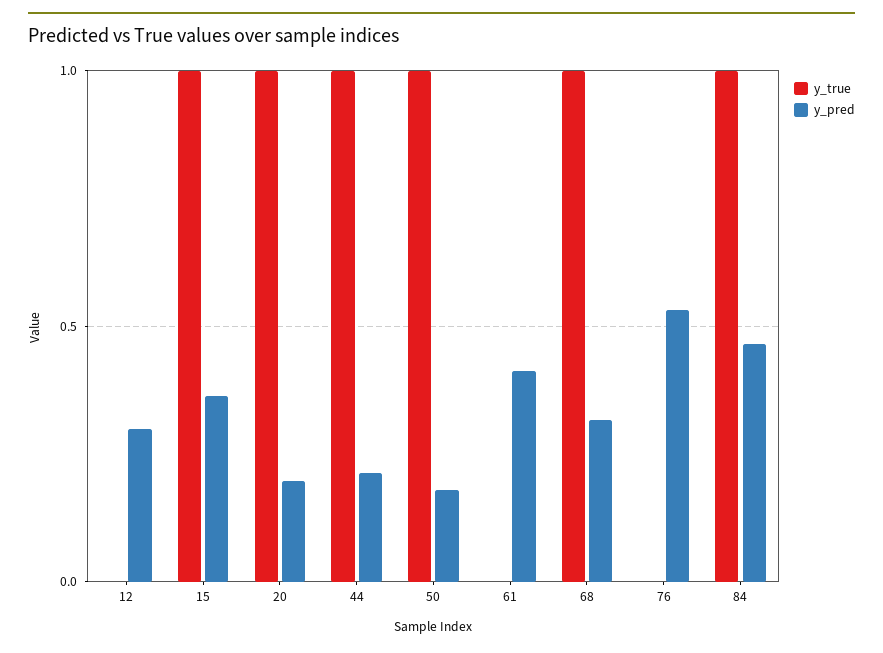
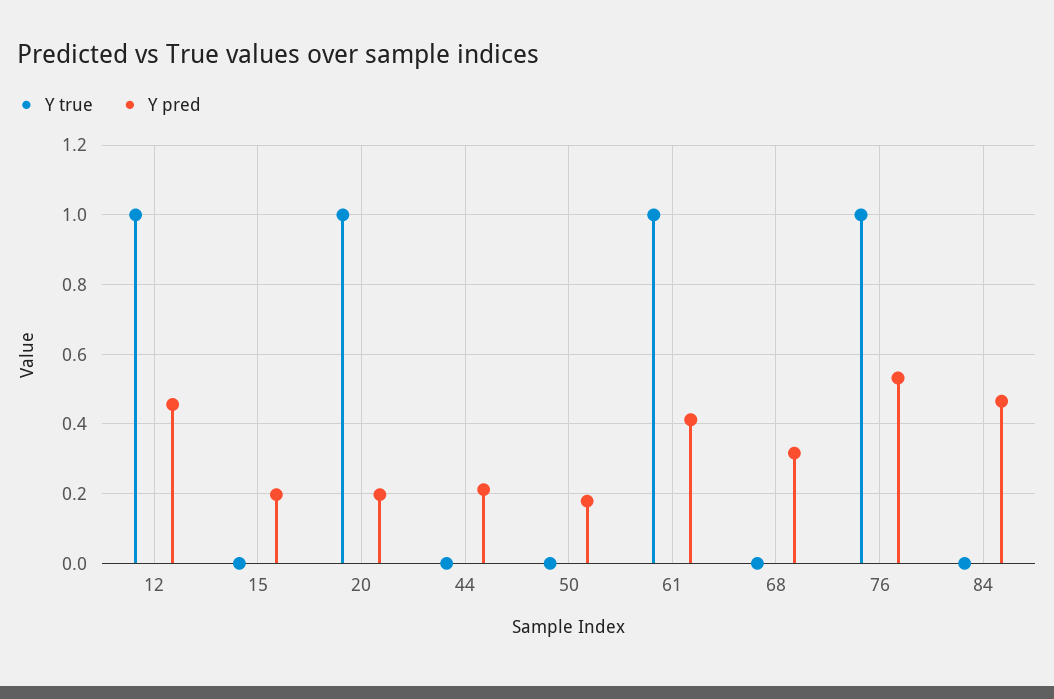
y_true, 12: 0 -> 1
y_pred, 12: 0.3 -> 0.46
y_true, 15: 1 -> 0
y_pred, 15: 0.35 -> 0.2
y_true, 44: 1 -> 0
y_true, 50: 1 -> 0
y_true, 61: 0 -> 1
y_true, 68: 1 -> 0
y_true, 76: 0 -> 1
y_true, 84: 1 -> 0

